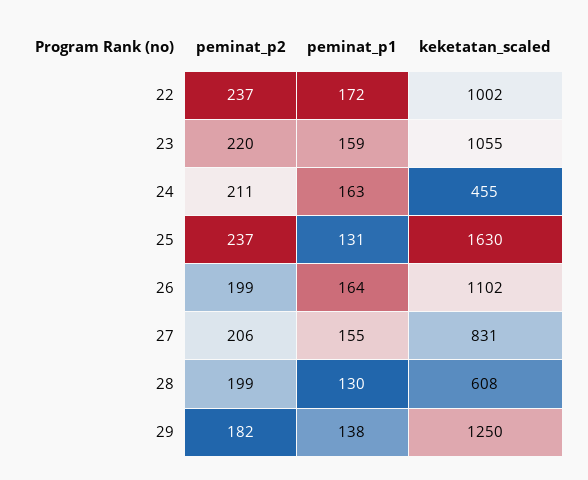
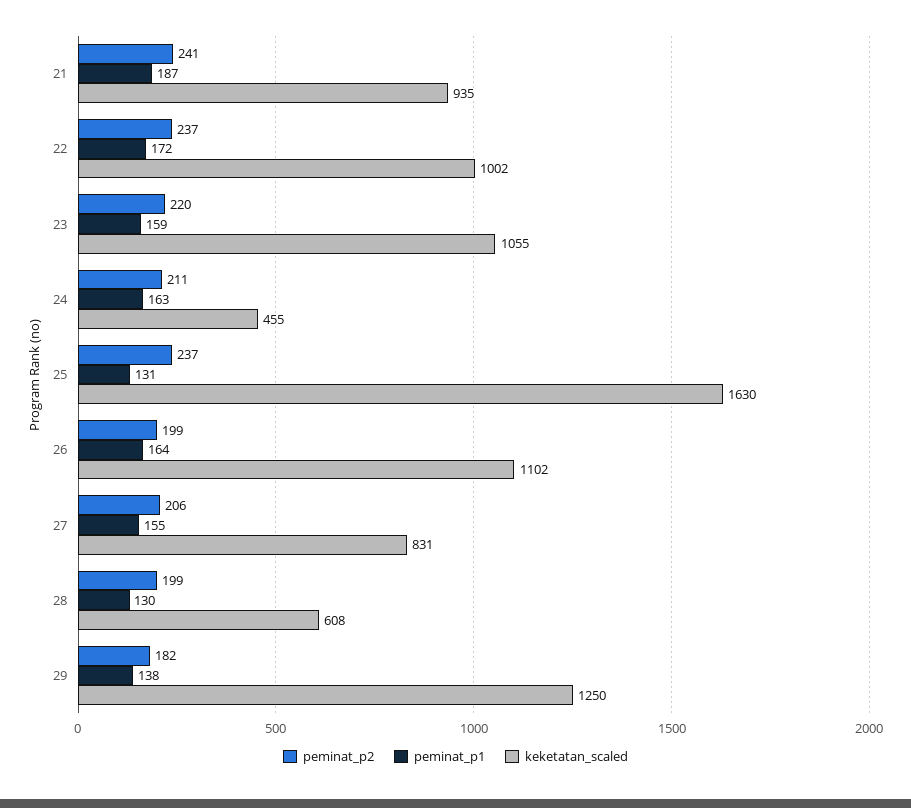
peminat_p2, 21: none -> 241
peminat_p1, 21: none -> 187
keketatan_scaled, 21: none -> 935

